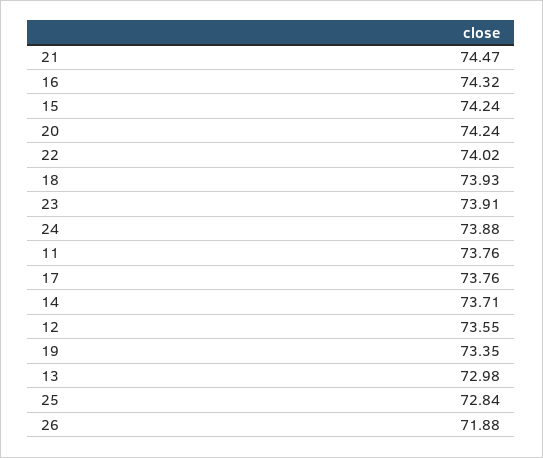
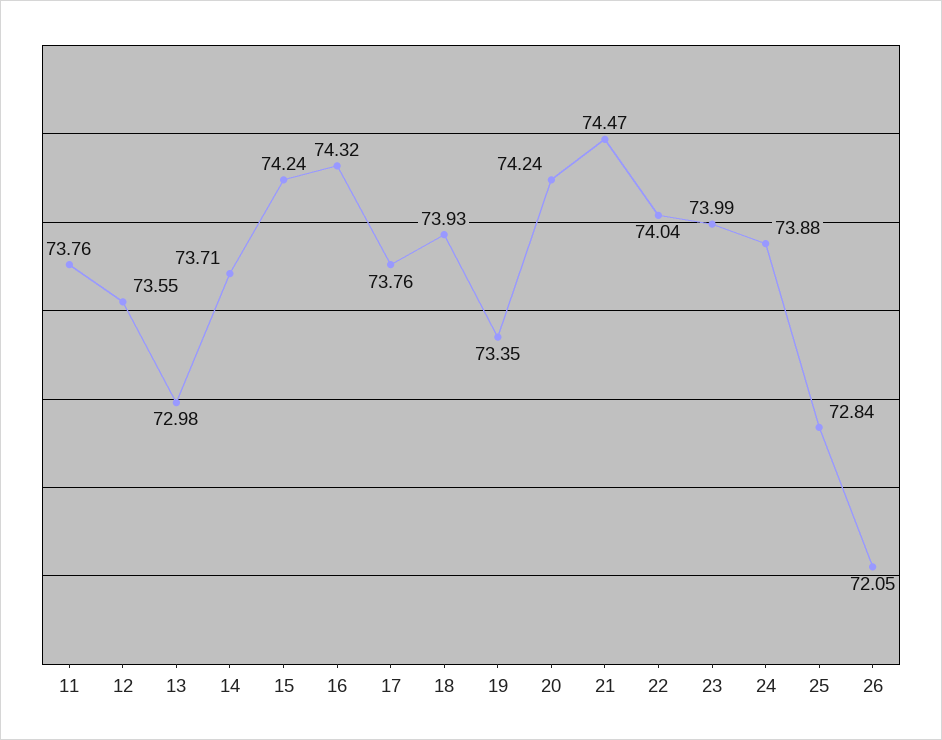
22: 74.02 -> 74.04
23: 73.91 -> 73.99
26: 71.88 -> 72.05

